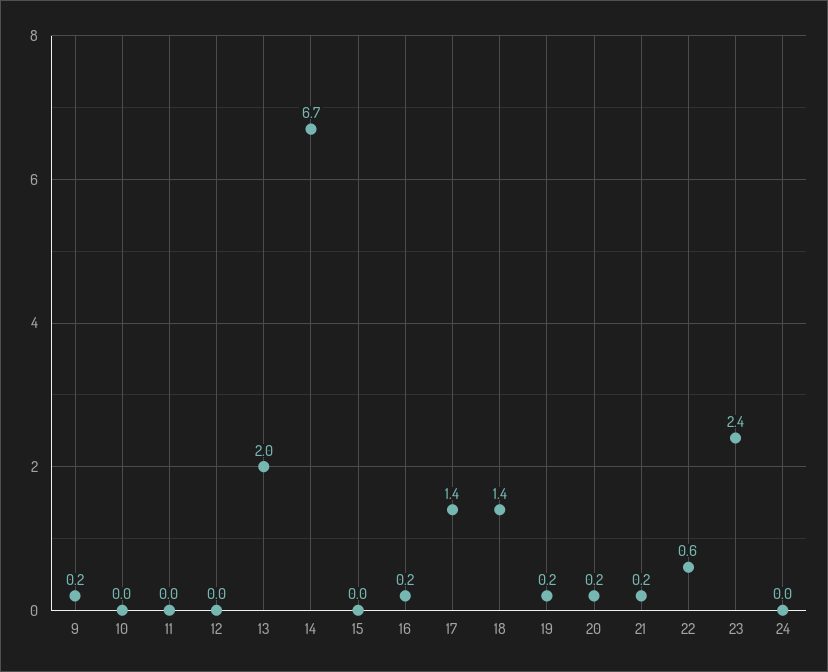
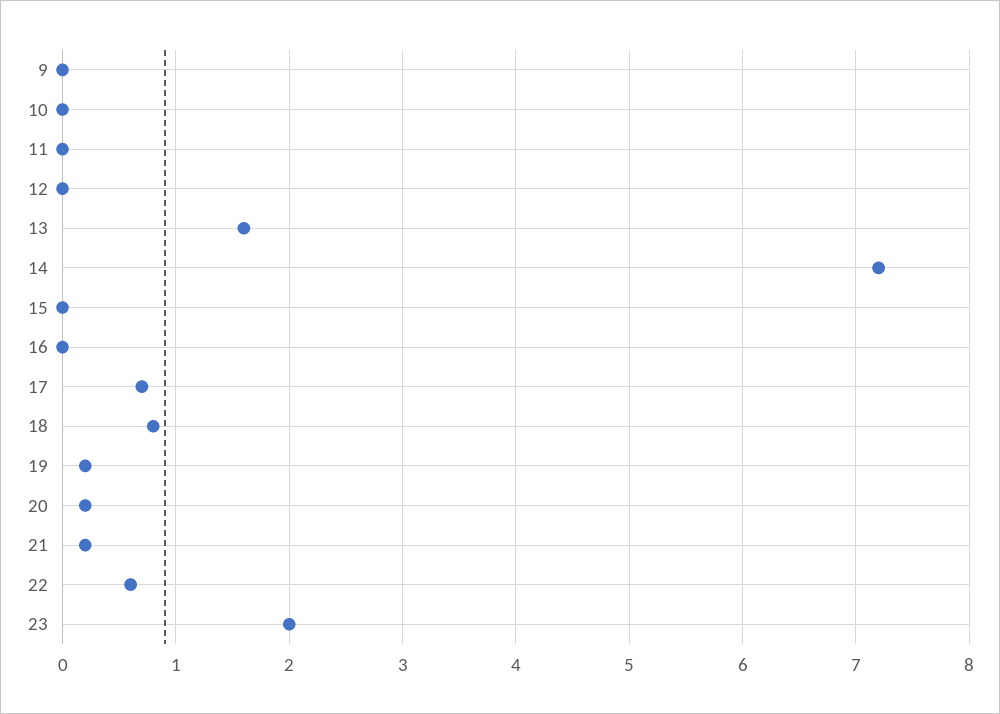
9: 0.2 -> 0
13: 2 -> 1.6
14: 6.7 -> 7.2
16: 0.2 -> 0
17: 1.4 -> 0.7
18: 1.4 -> 0.8
23: 2.4 -> 2
24: 0 -> none

